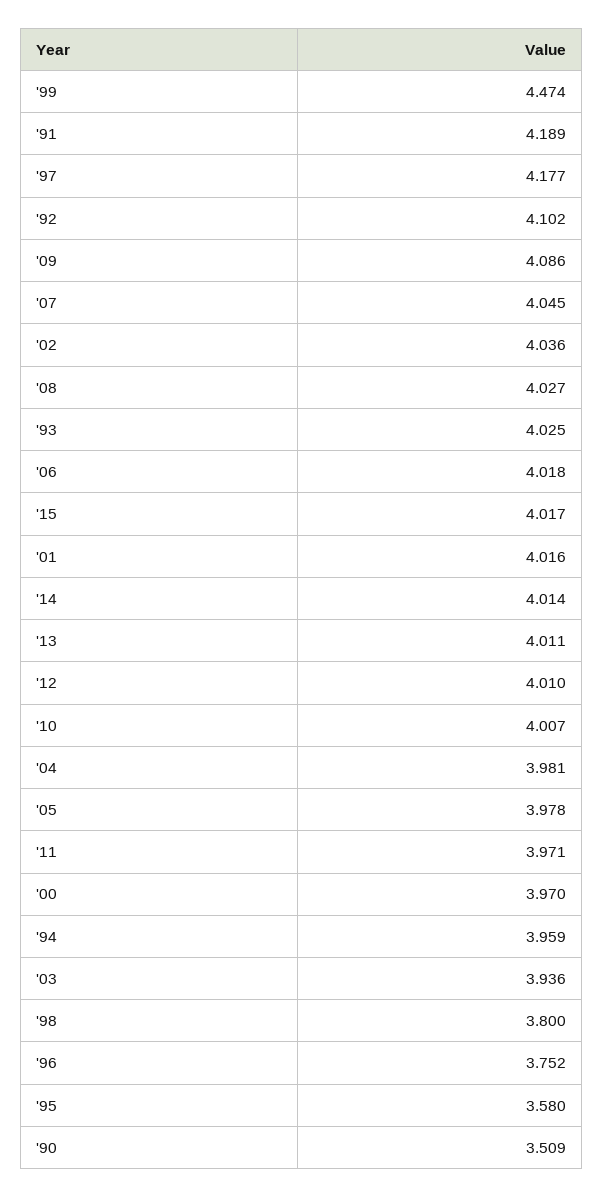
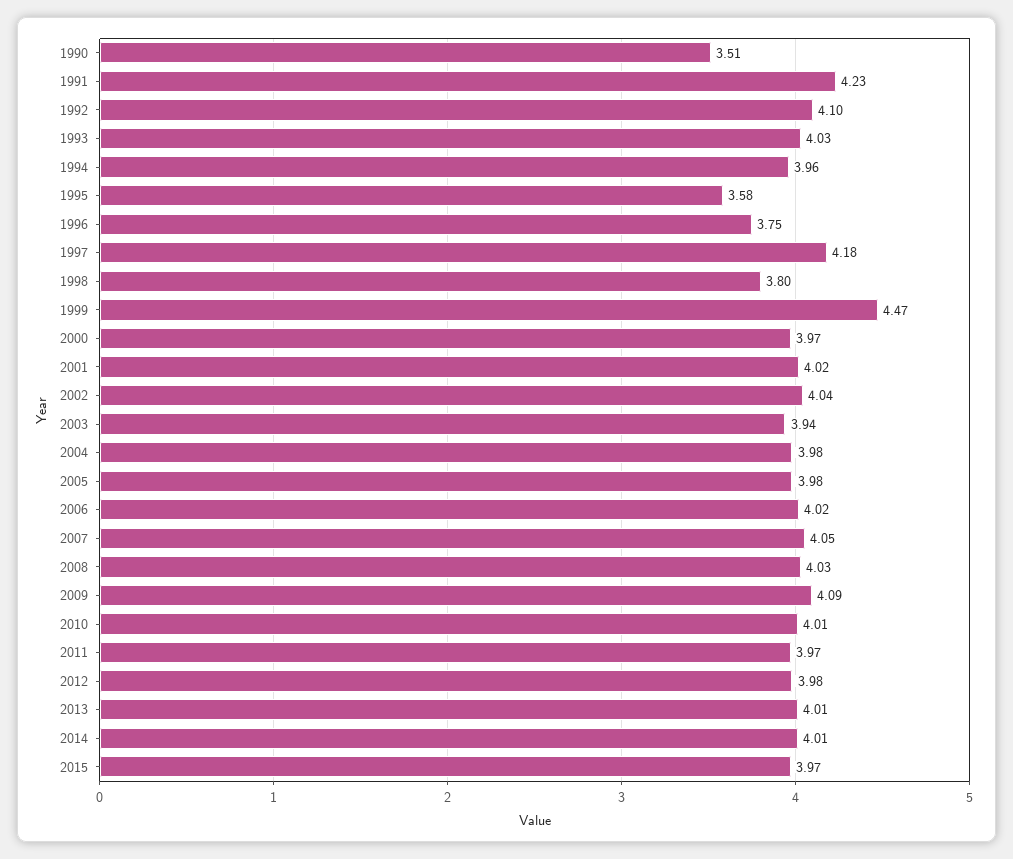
'91: 4.189 -> 4.23
'15: 4.017 -> 3.97
'12: 4.01 -> 3.98

